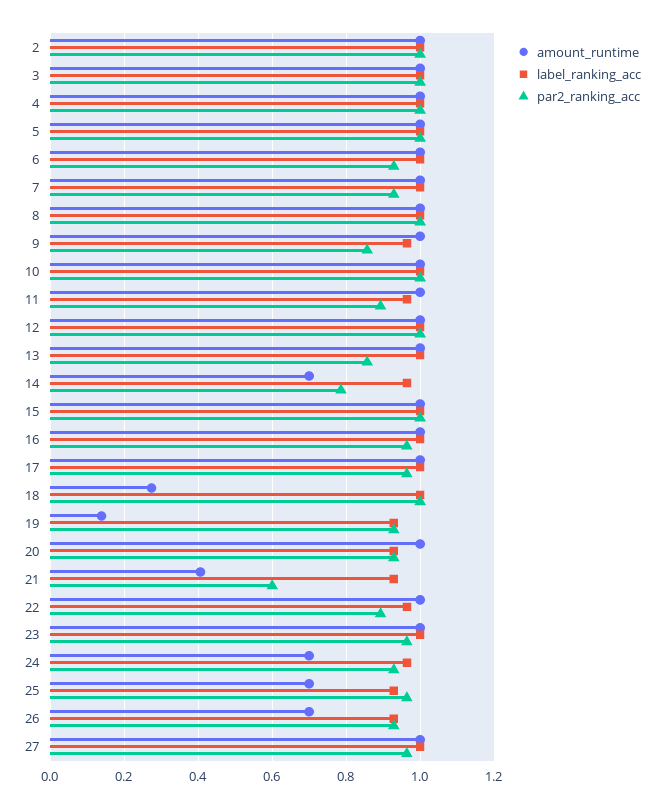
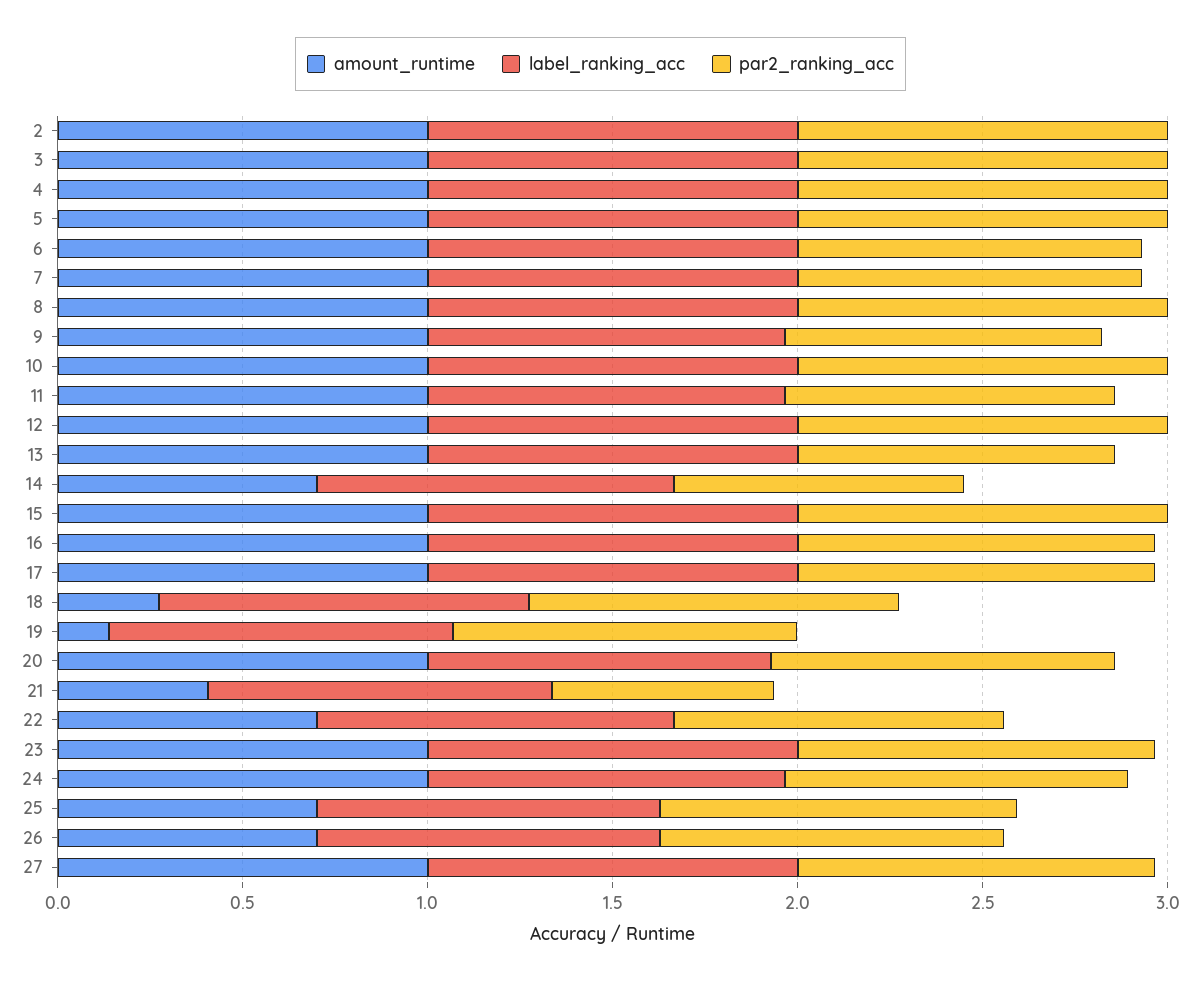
amount_runtime, 22: 1 -> 0.7
amount_runtime, 24: 0.7 -> 1

